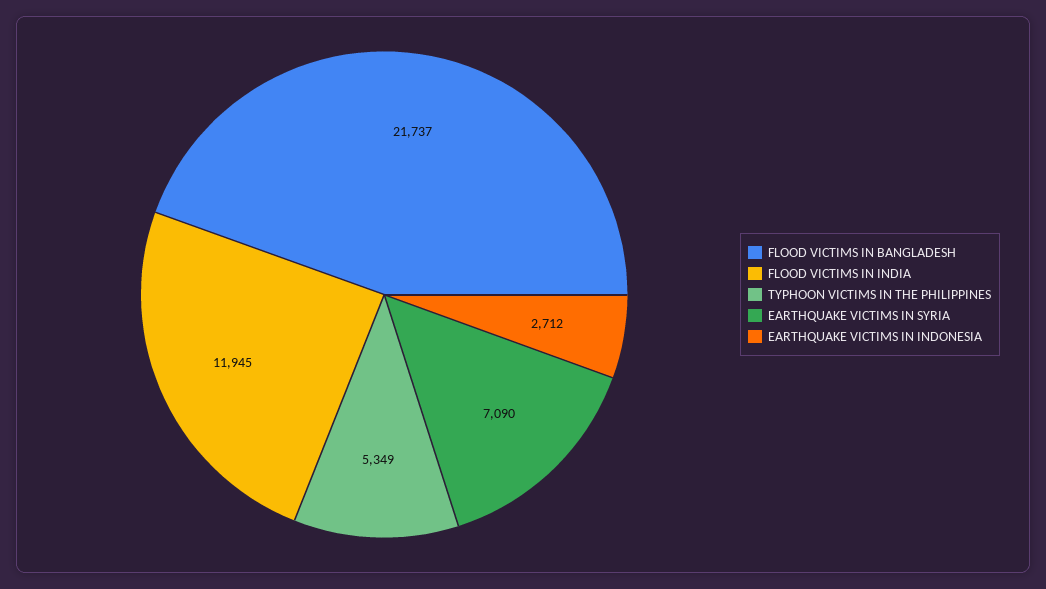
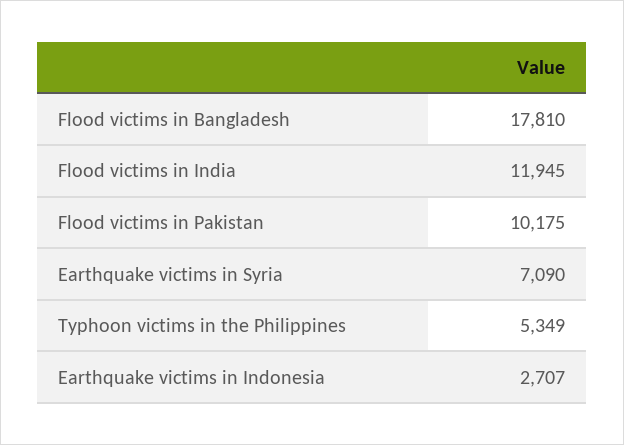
FLOOD VICTIMS IN BANGLADESH: 21737 -> 17810
EARTHQUAKE VICTIMS IN INDONESIA: 2712 -> 2707
Flood victims in Pakistan: none -> 10175

